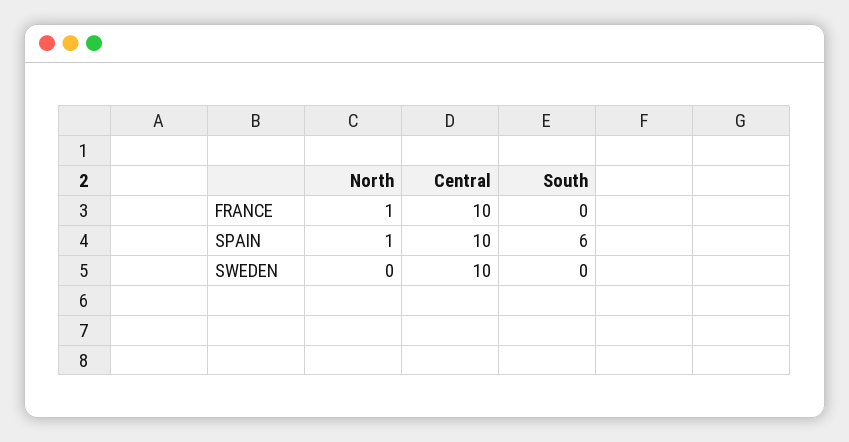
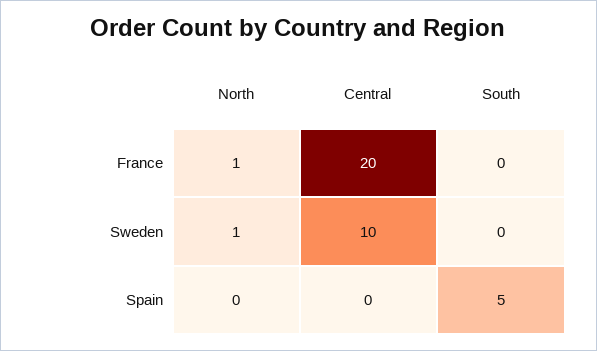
Central, FRANCE: 10 -> 20
North, SPAIN: 1 -> 0
Central, SPAIN: 10 -> 0
South, SPAIN: 6 -> 5
North, SWEDEN: 0 -> 1

